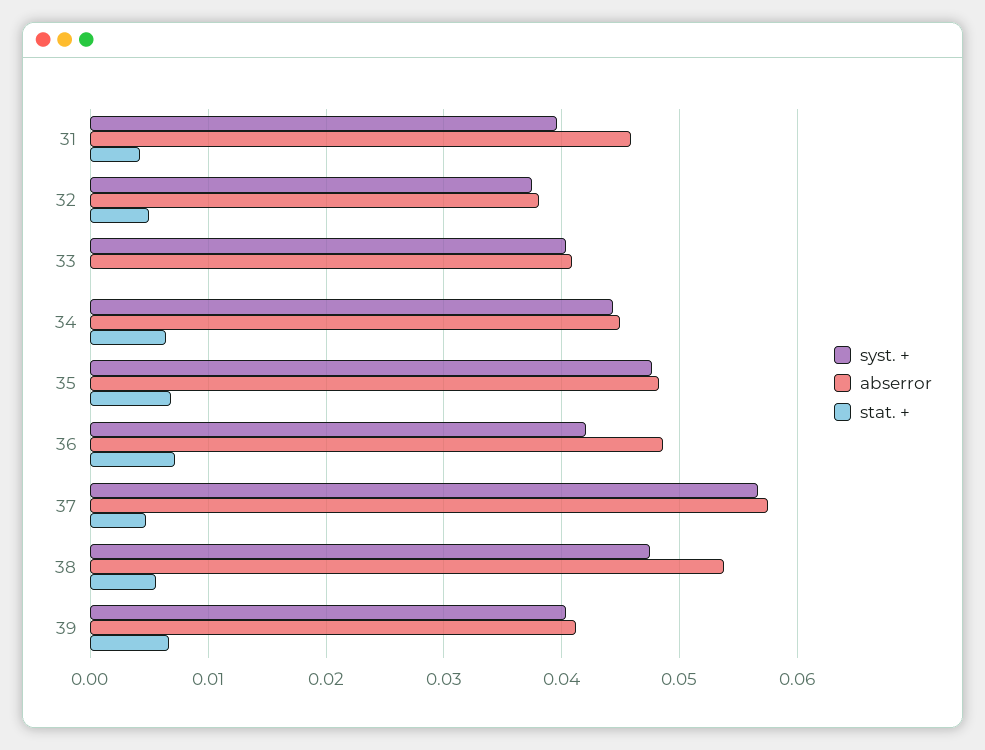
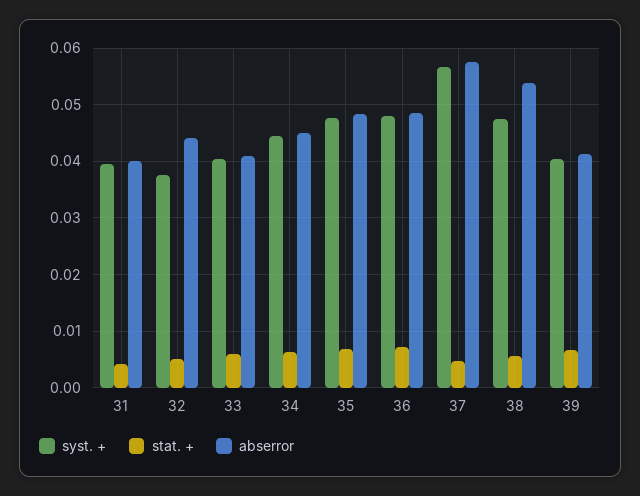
abserror, 31: 0.046 -> 0.04
abserror, 32: 0.038 -> 0.044
stat. +, 33: 0 -> 0.006
syst. +, 36: 0.042 -> 0.048

